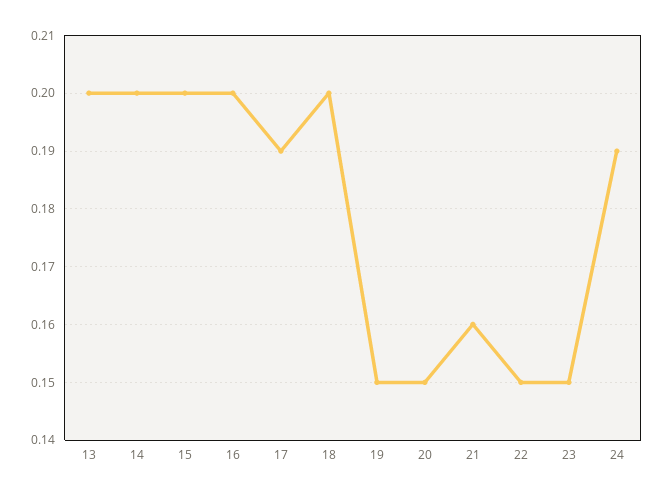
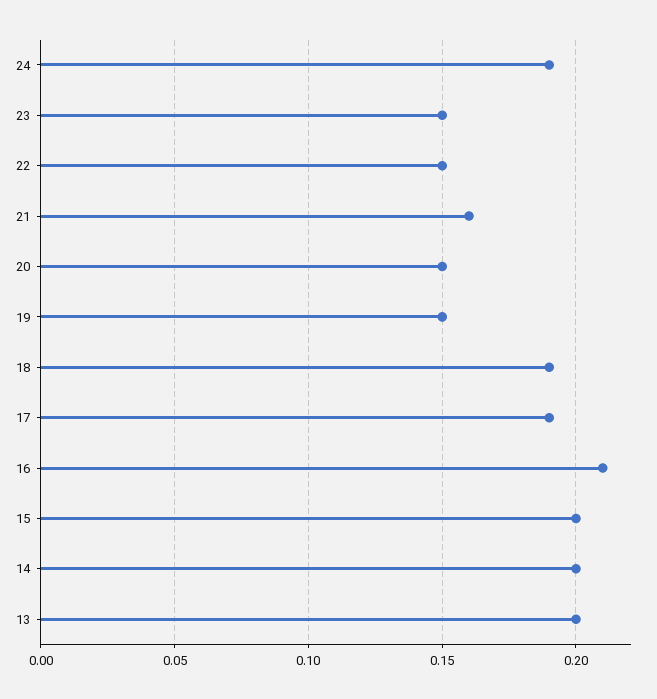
16: 0.2 -> 0.21
18: 0.2 -> 0.19

